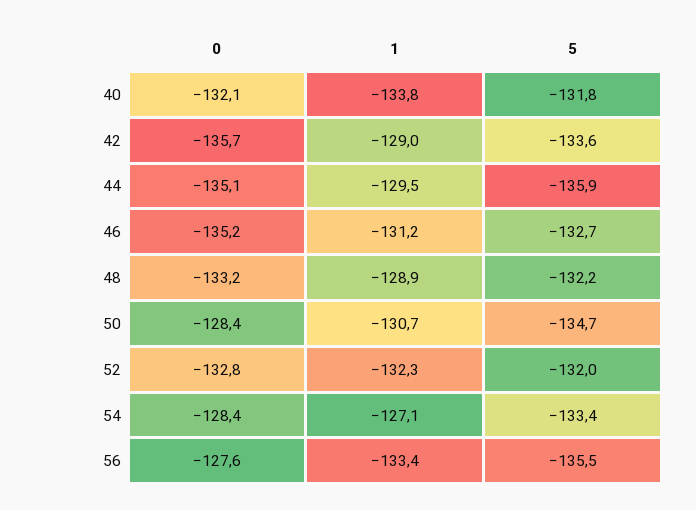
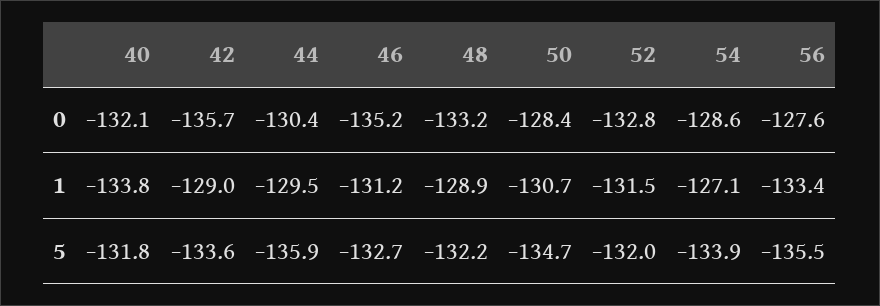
0, 44: -135.1 -> -130.4
1, 52: -132.3 -> -131.5
0, 54: -128.4 -> -128.6
5, 54: -133.4 -> -133.9

